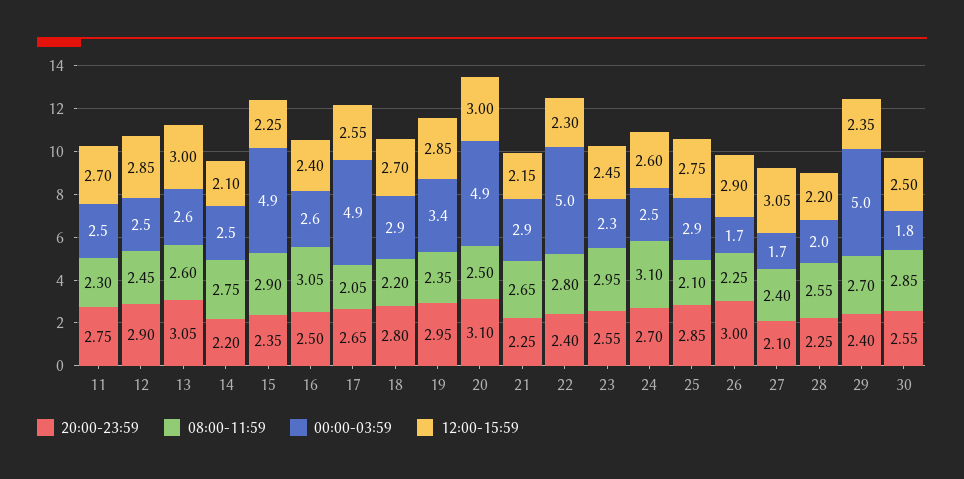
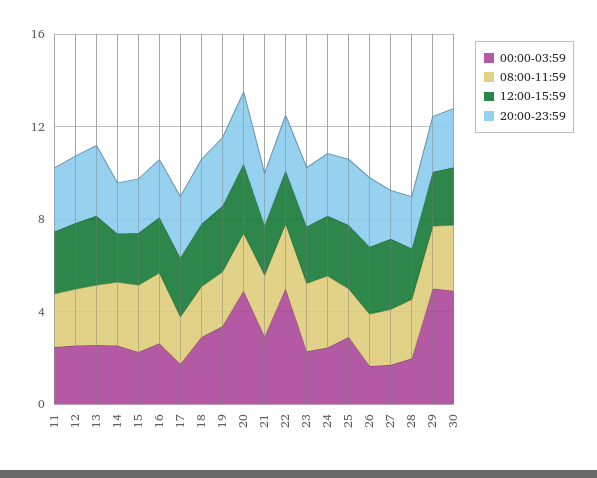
00:00-03:59, 15: 4.9 -> 2
00:00-03:59, 17: 4.9 -> 2
00:00-03:59, 30: 1.8 -> 5

